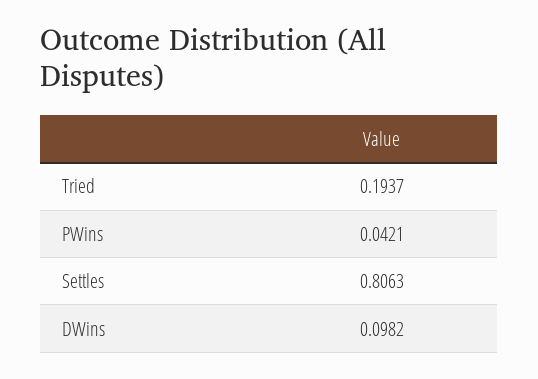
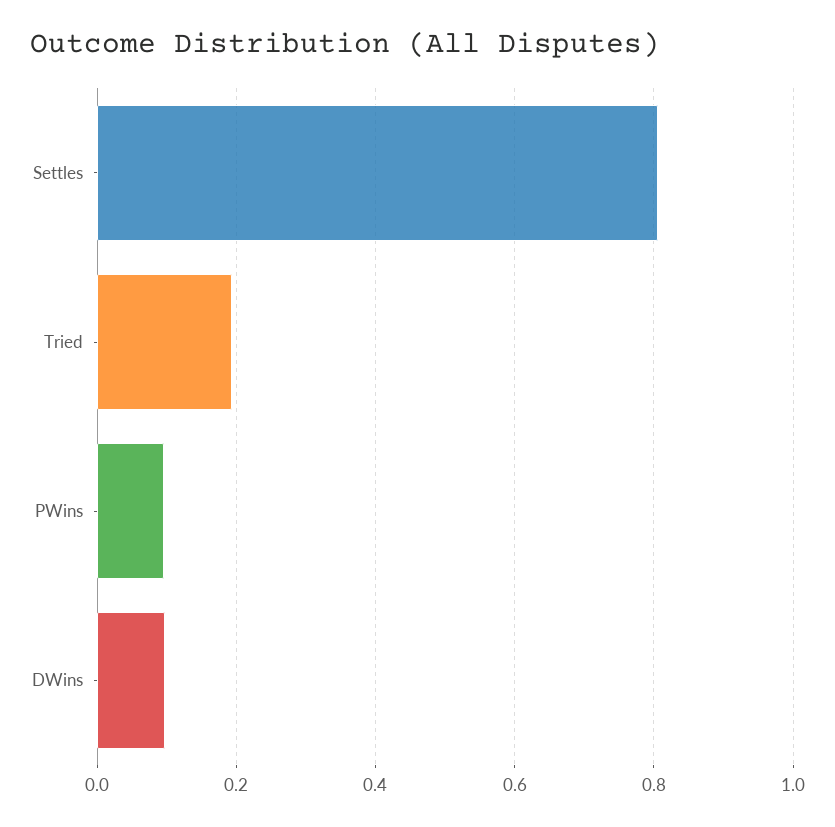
PWins: 0.0421 -> 0.1

